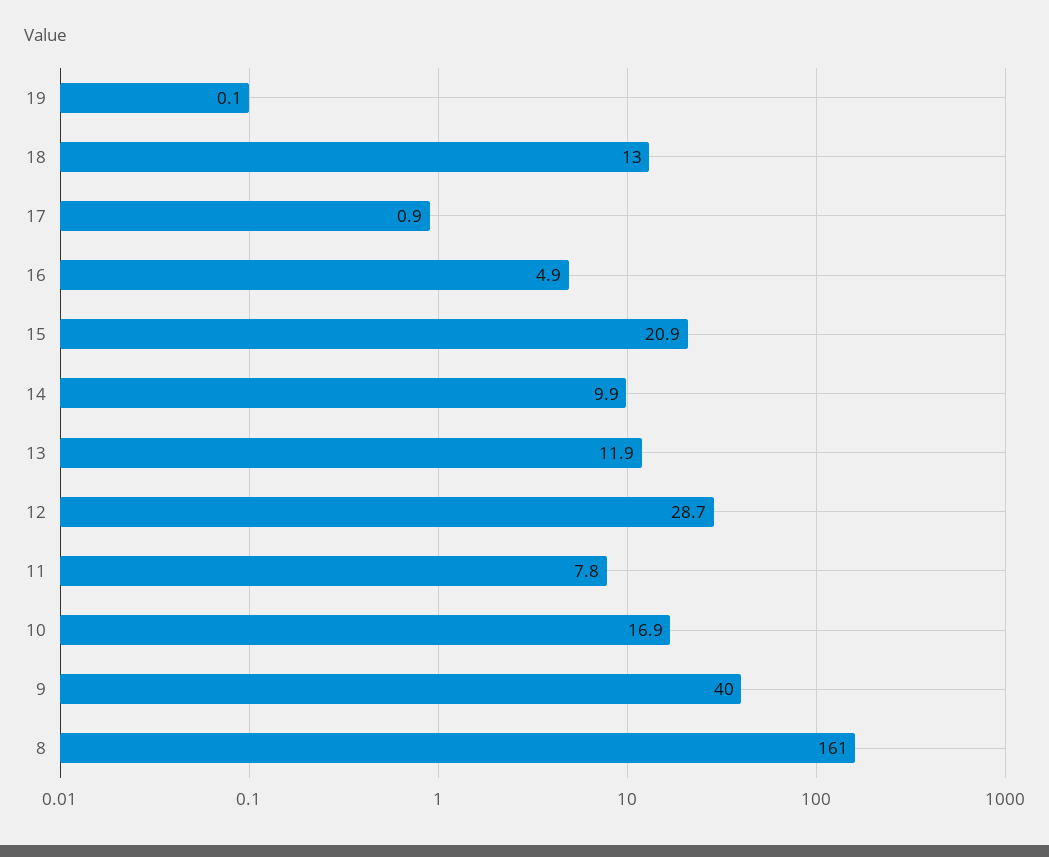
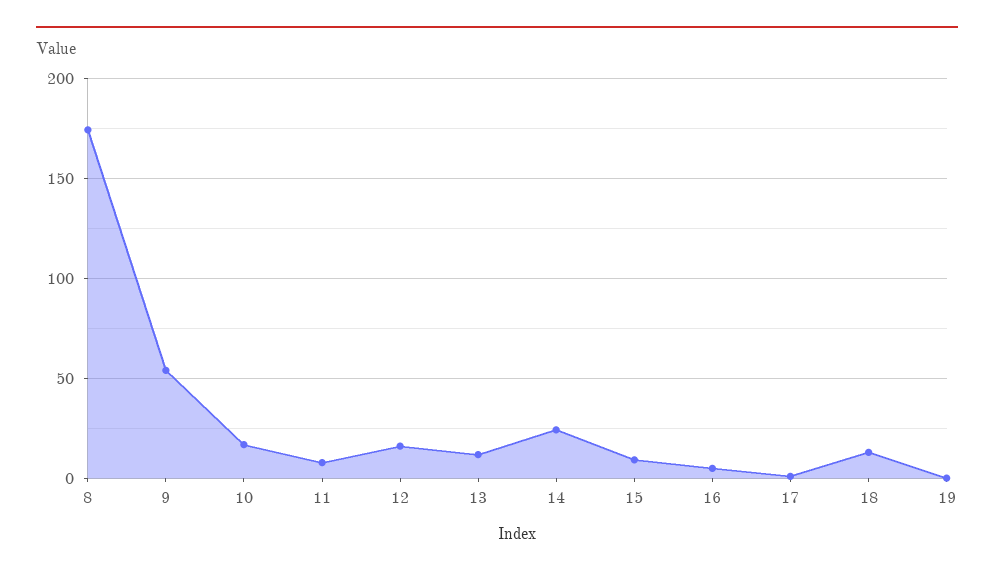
15: 20.9 -> 10
14: 9.9 -> 25
12: 28.7 -> 15
9: 40 -> 55
8: 161 -> 175

